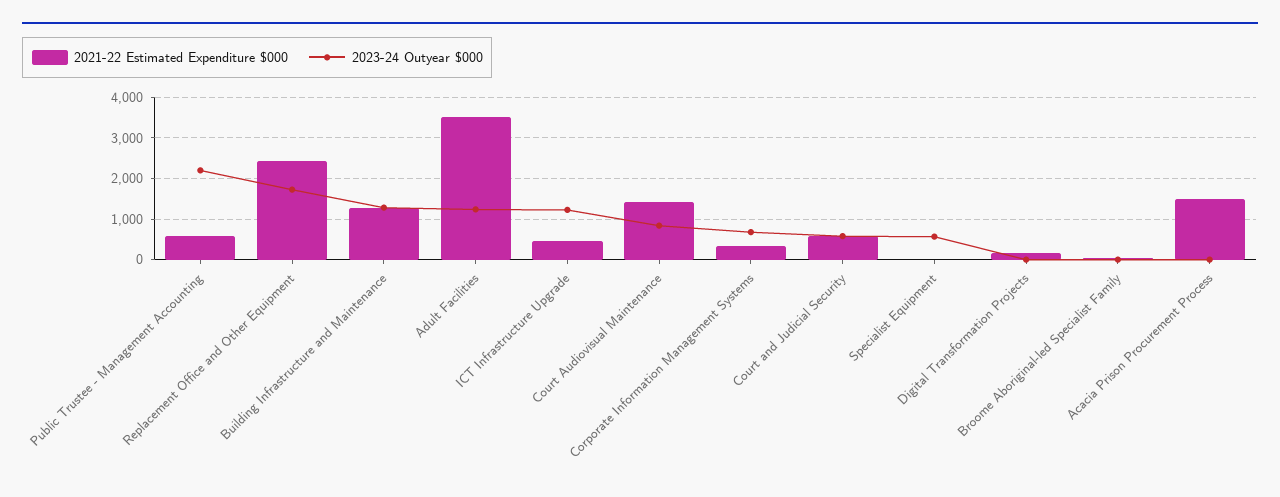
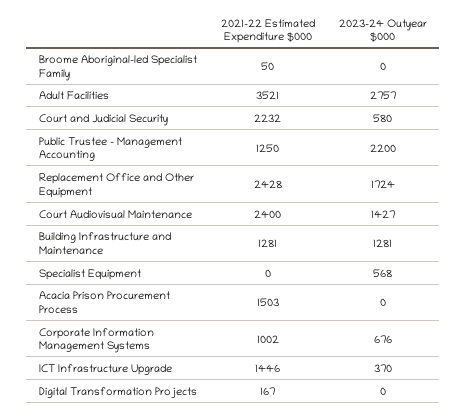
2021-22 Estimated Expenditure $000, Public Trustee - Management Accounting: 600 -> 1250
2023-24 Outyear $000, Adult Facilities: 1200 -> 2757
2021-22 Estimated Expenditure $000, ICT Infrastructure Upgrade: 400 -> 1446
2023-24 Outyear $000, ICT Infrastructure Upgrade: 1200 -> 370
2021-22 Estimated Expenditure $000, Court Audiovisual Maintenance: 1400 -> 2400
2023-24 Outyear $000, Court Audiovisual Maintenance: 800 -> 1427
2021-22 Estimated Expenditure $000, Corporate Information Management Systems: 400 -> 1002
2021-22 Estimated Expenditure $000, Court and Judicial Security: 600 -> 2232

